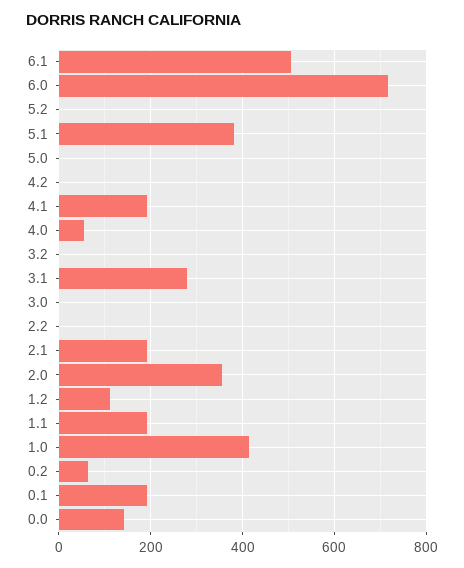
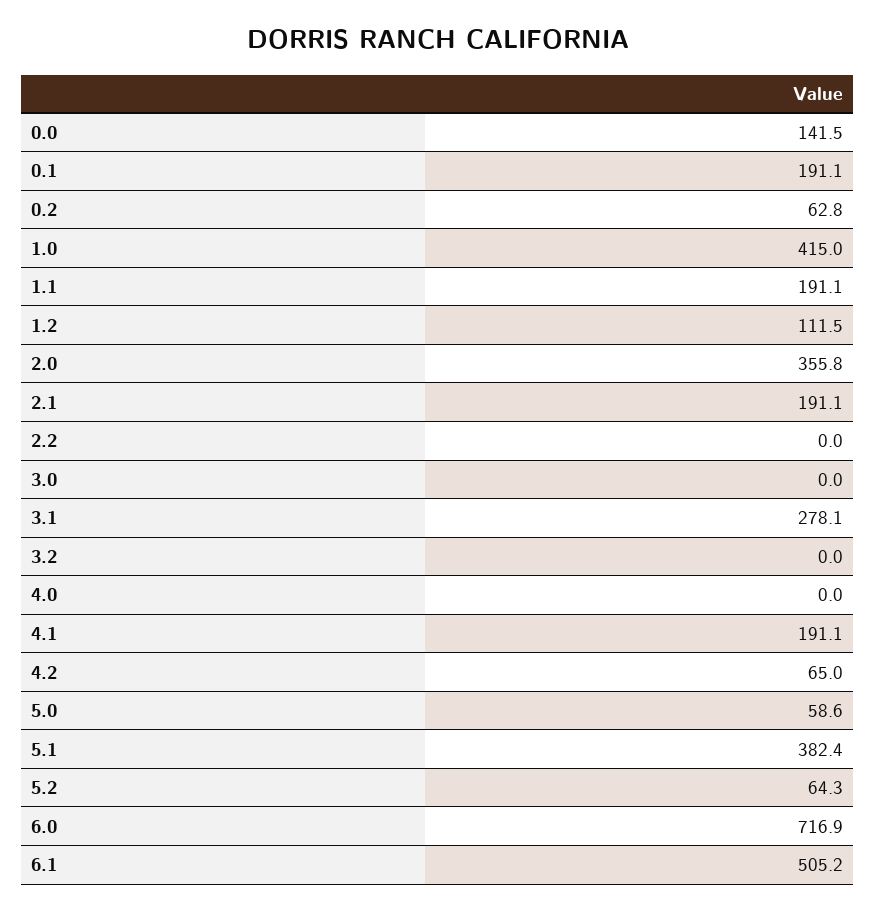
5.2: 0 -> 64.3
5.0: 0 -> 58.6
4.2: 0 -> 65
4.0: 60 -> 0

